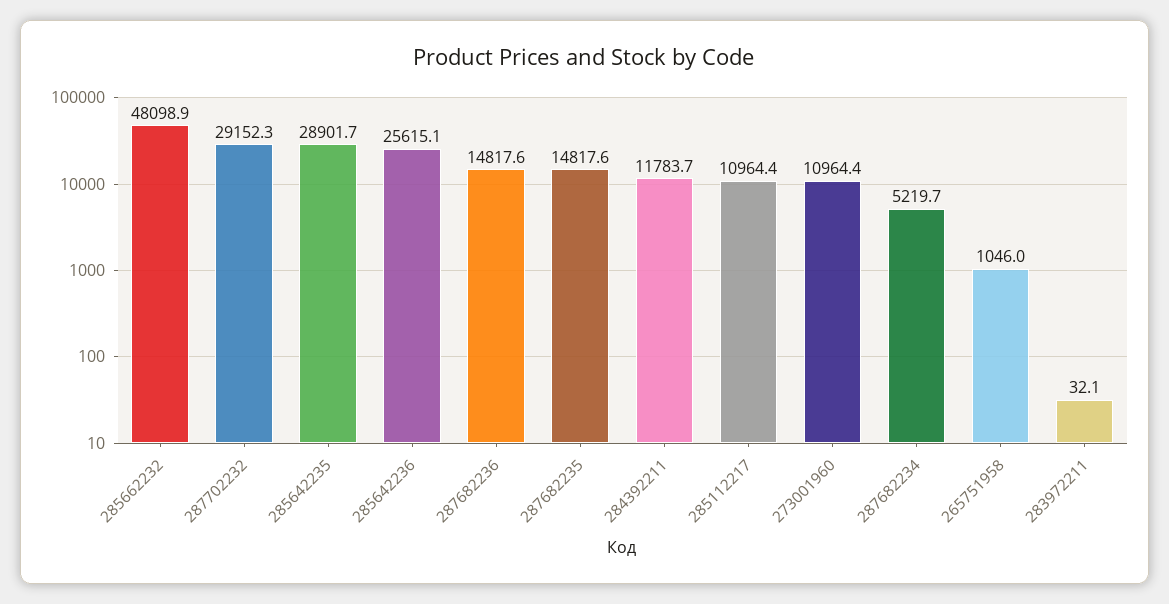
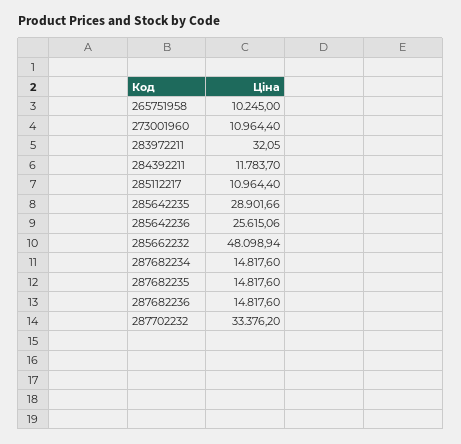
287702232: 29152.3 -> 33376.2
287682234: 5219.7 -> 14817.6
265751958: 1046 -> 10245

